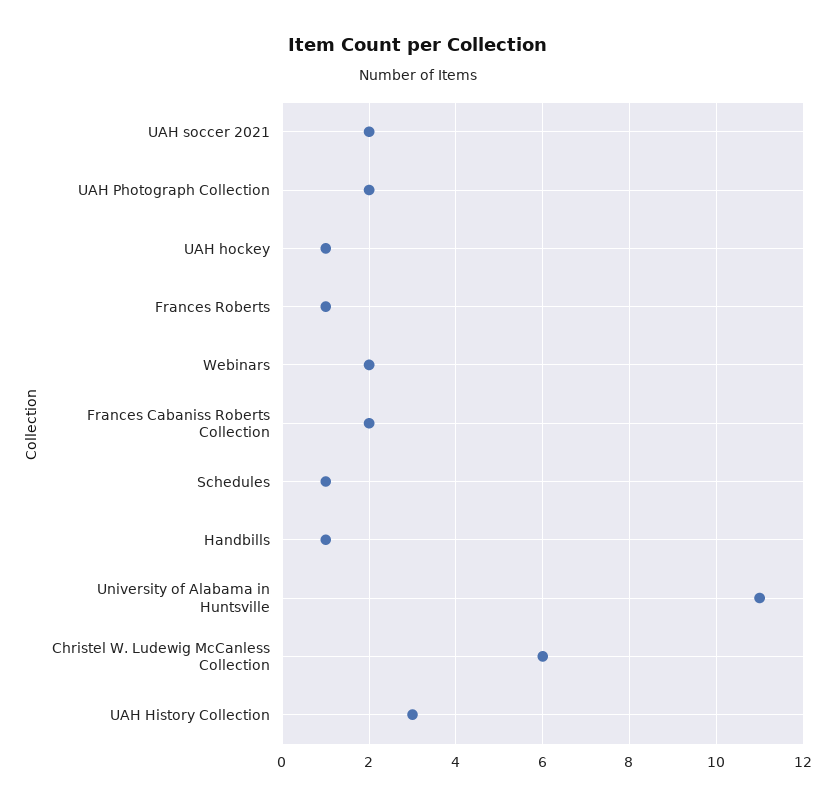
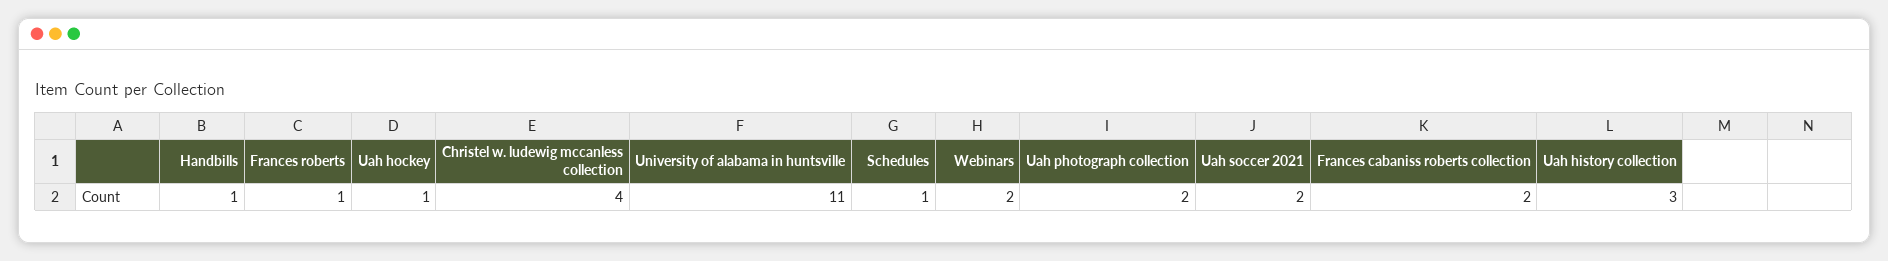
Christel W. Ludewig McCanless Collection: 6 -> 4

